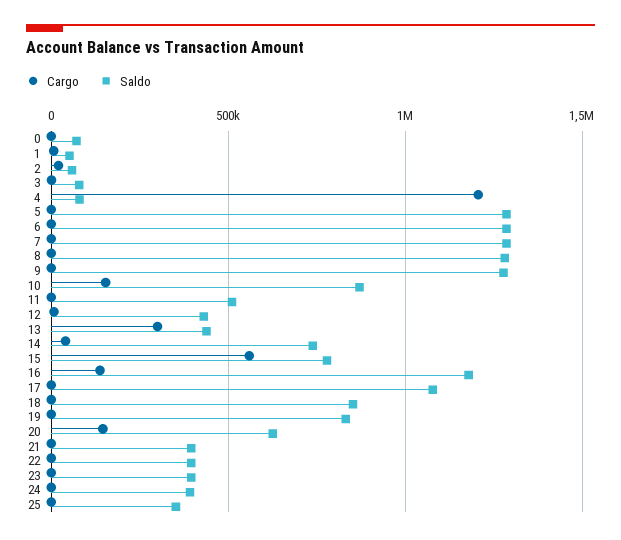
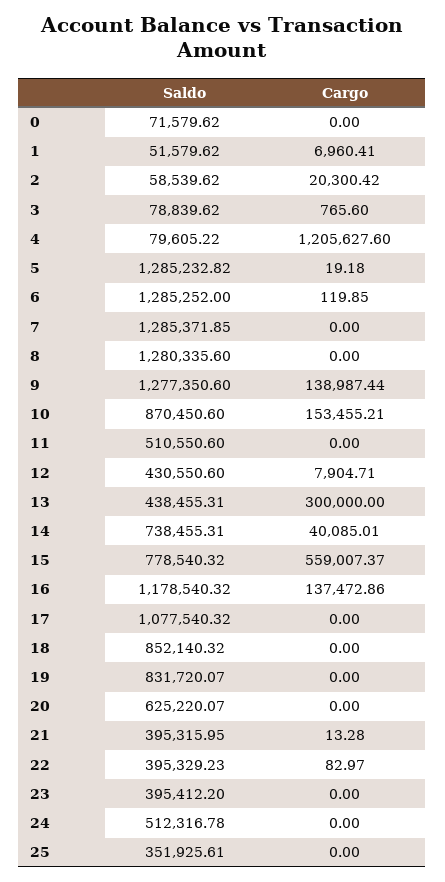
Cargo, 9: 0 -> 138987.44
Cargo, 20: 150000 -> 0
Saldo, 24: 400000 -> 512316.78

